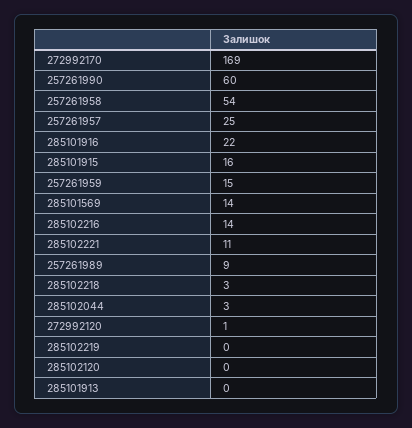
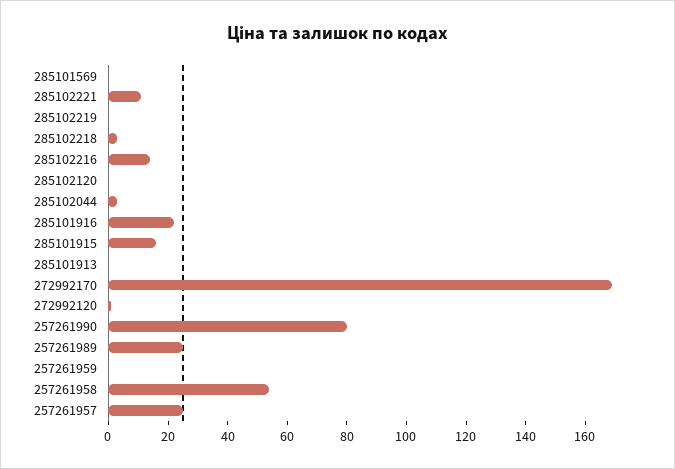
257261990: 60 -> 80
257261959: 15 -> 0
285101569: 14 -> 0
257261989: 9 -> 25

